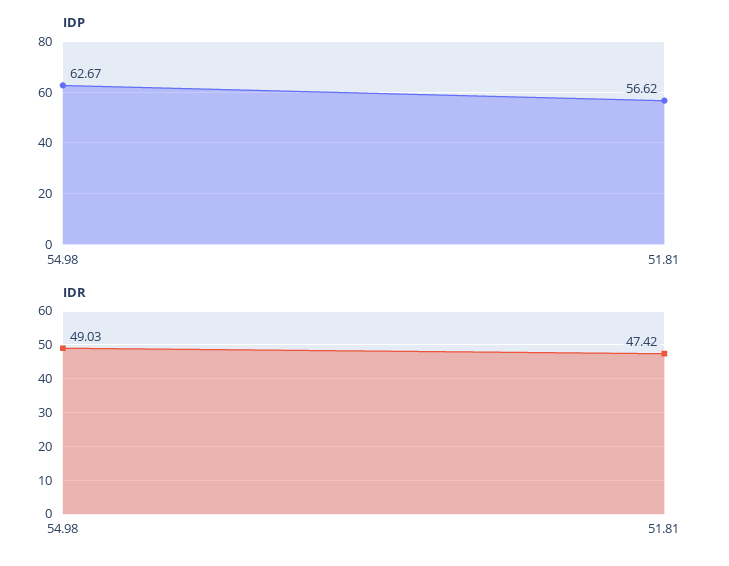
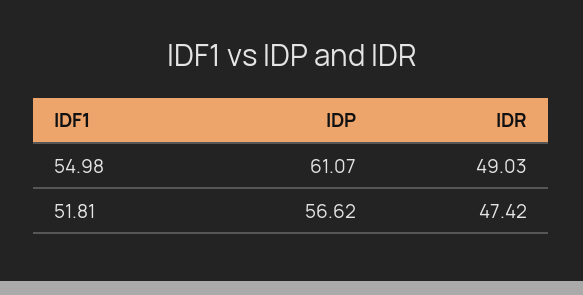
IDP, 54.98: 62.67 -> 61.07

